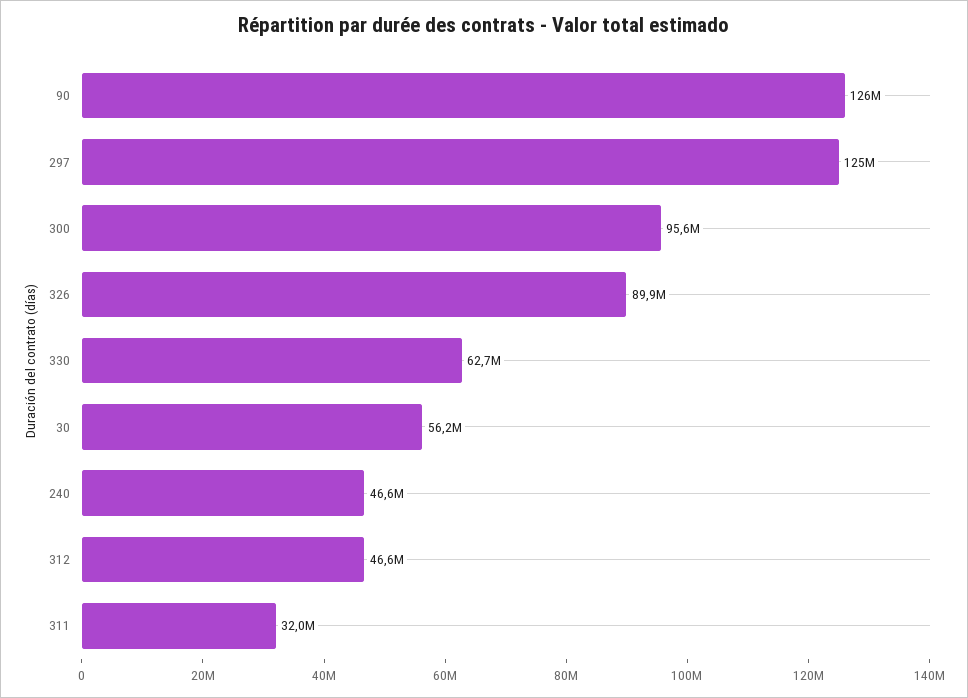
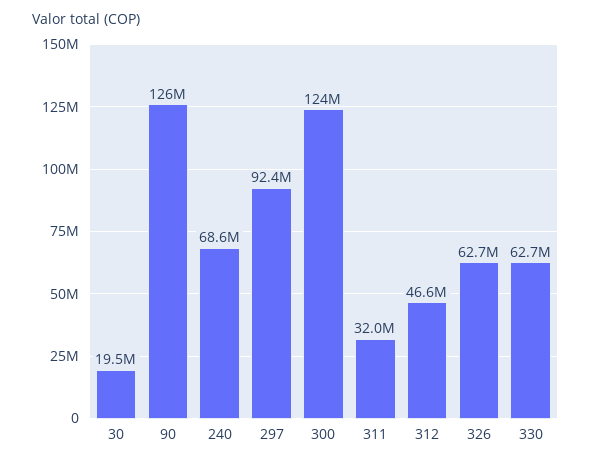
297: 125000000 -> 92400000
300: 95600000 -> 124000000
326: 89900000 -> 62700000
30: 56200000 -> 19500000
240: 46600000 -> 68600000

